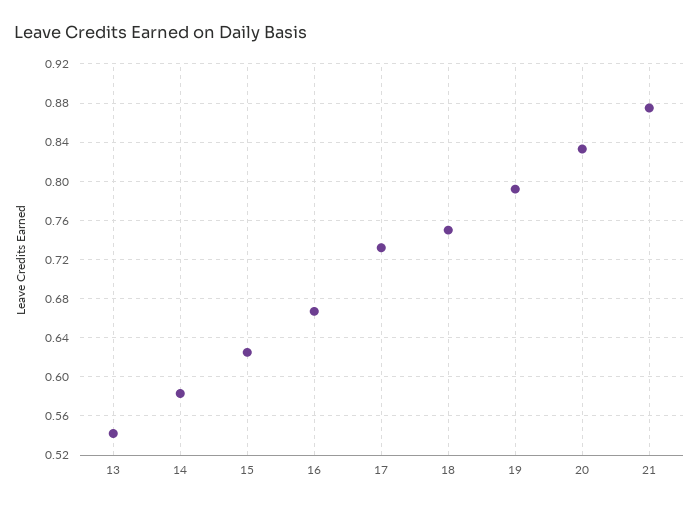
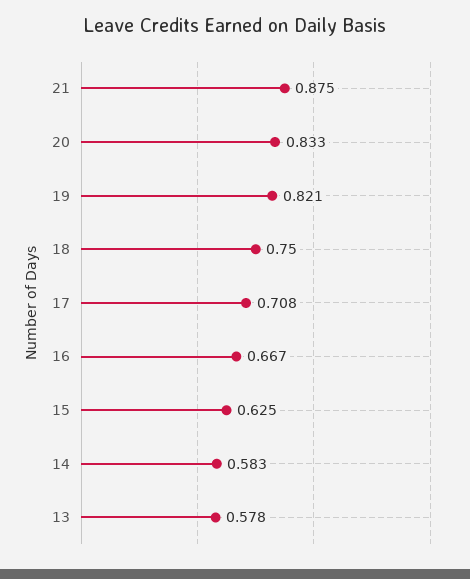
13: 0.54 -> 0.578
17: 0.73 -> 0.708
19: 0.79 -> 0.821

